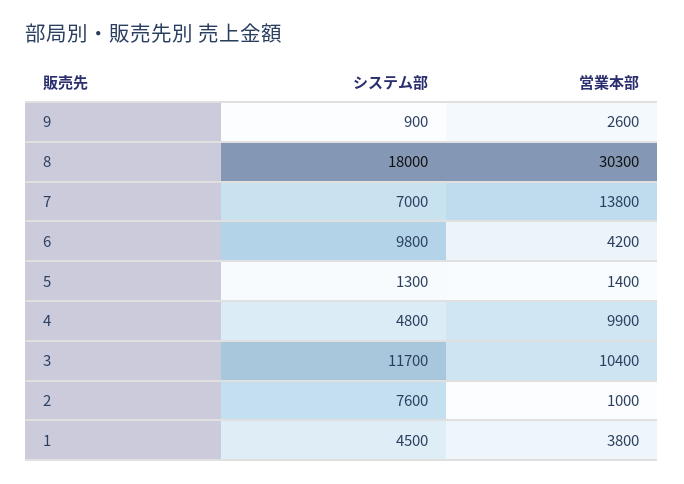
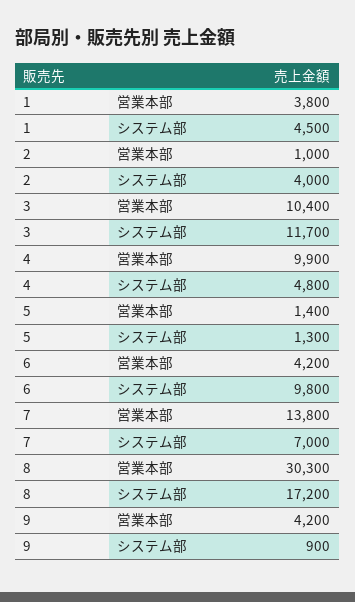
営業本部, 9: 2600 -> 4200
システム部, 8: 18000 -> 17200
システム部, 2: 7600 -> 4000

